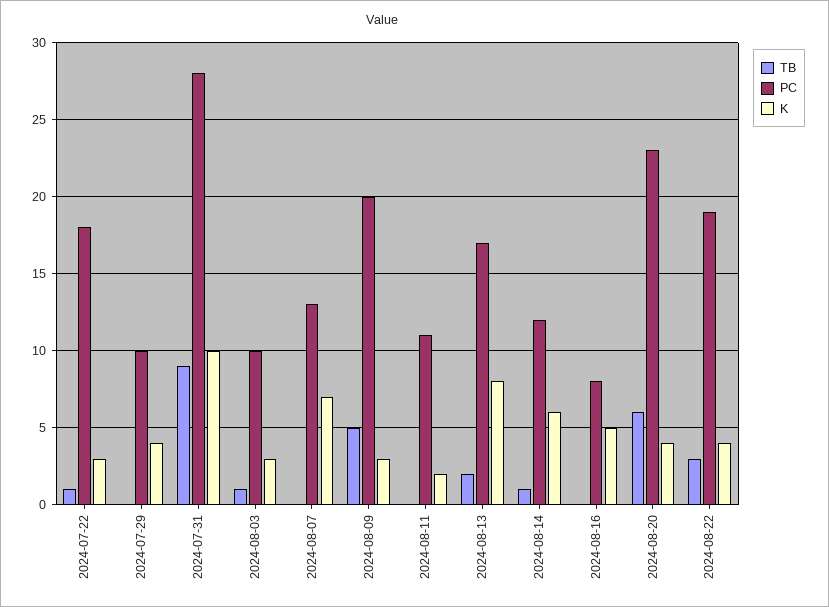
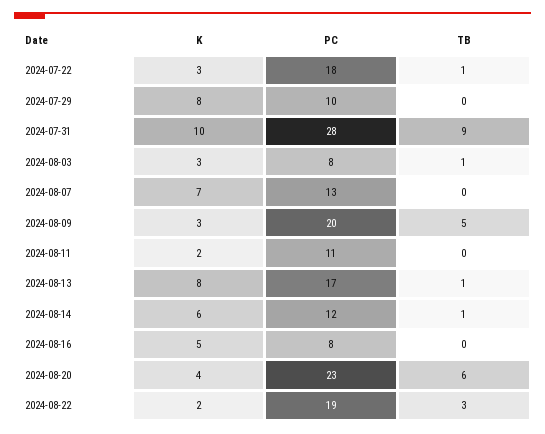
K, 2024-07-29: 4 -> 8
PC, 2024-08-03: 10 -> 8
TB, 2024-08-13: 2 -> 1
K, 2024-08-22: 4 -> 2

